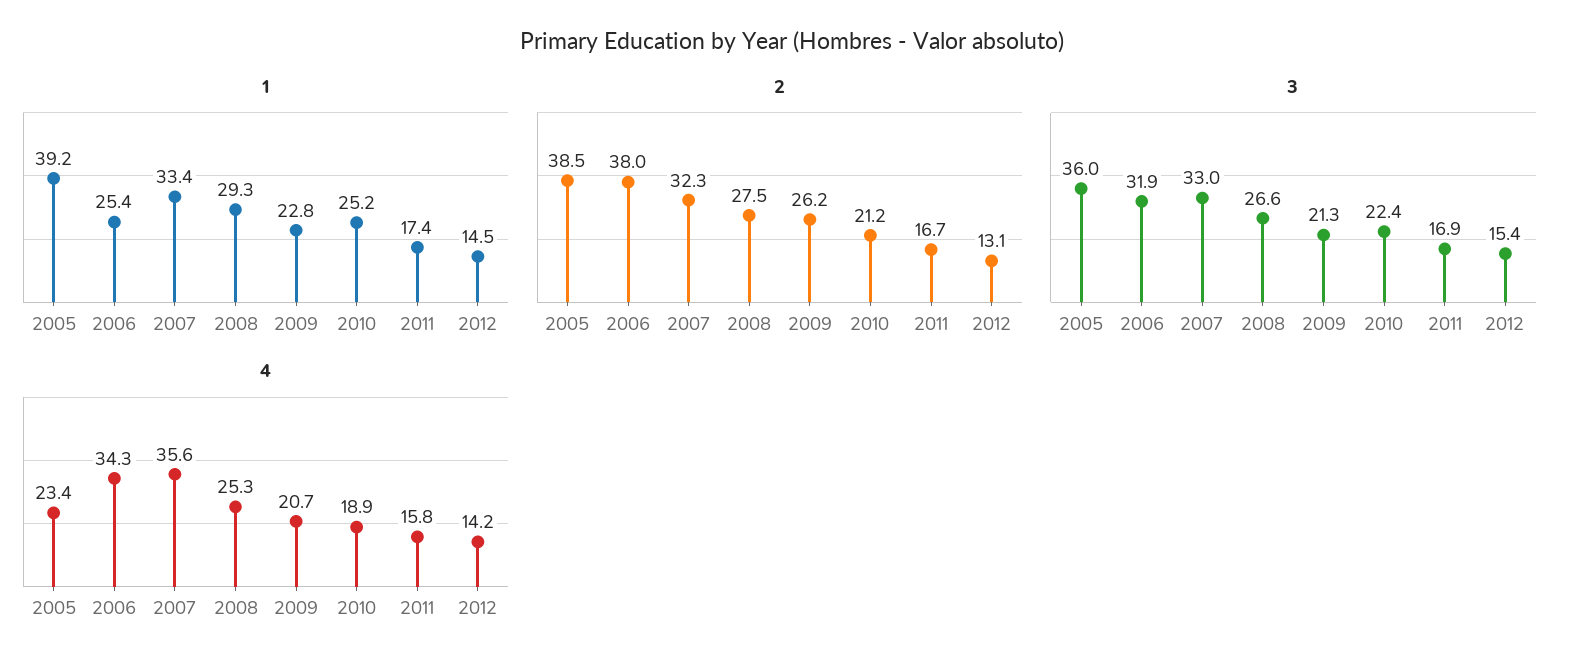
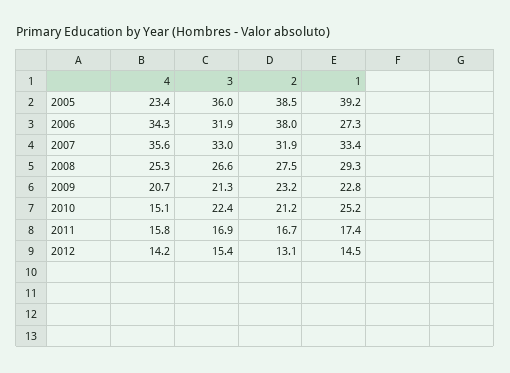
1, 2006: 25.4 -> 27.3
2, 2007: 32.3 -> 31.9
2, 2009: 26.2 -> 23.2
4, 2010: 18.9 -> 15.1

